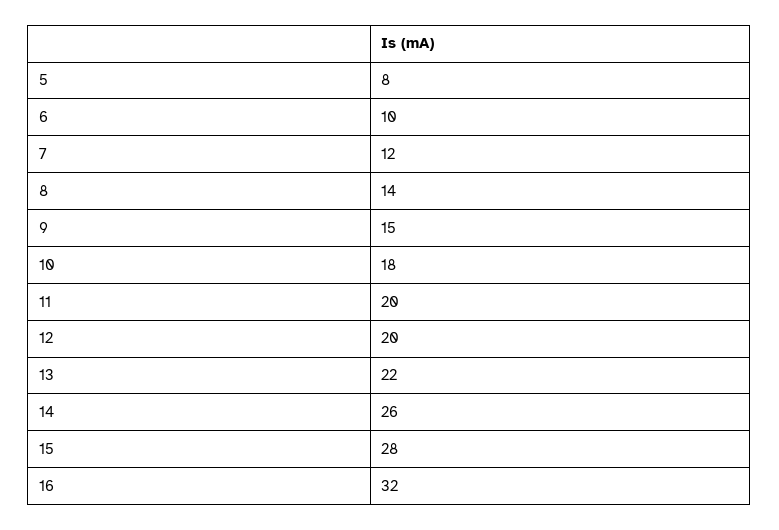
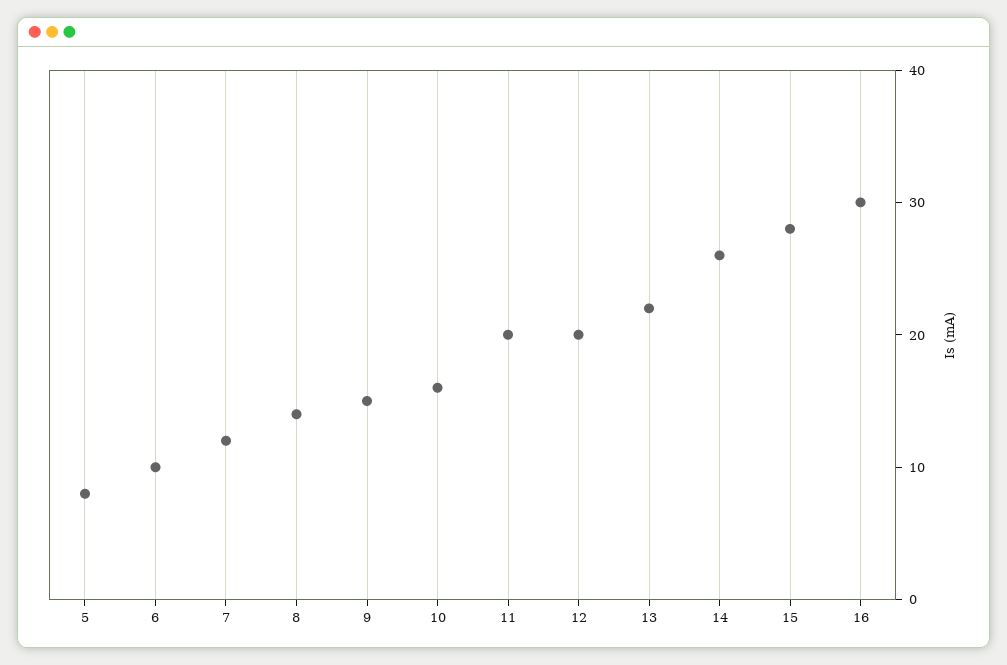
10: 18 -> 16
16: 32 -> 30

